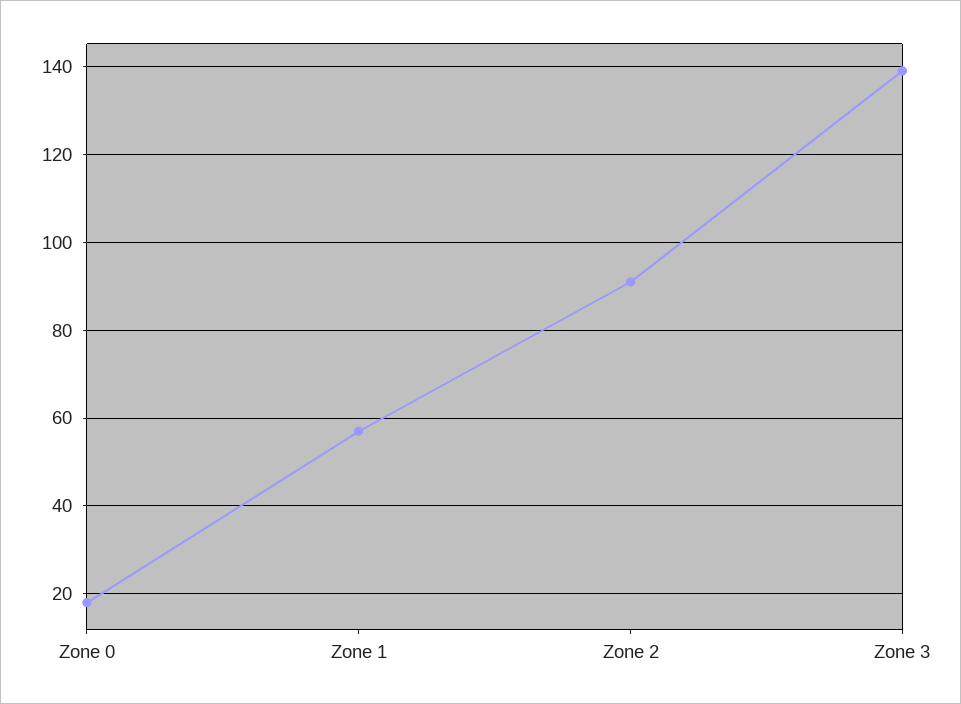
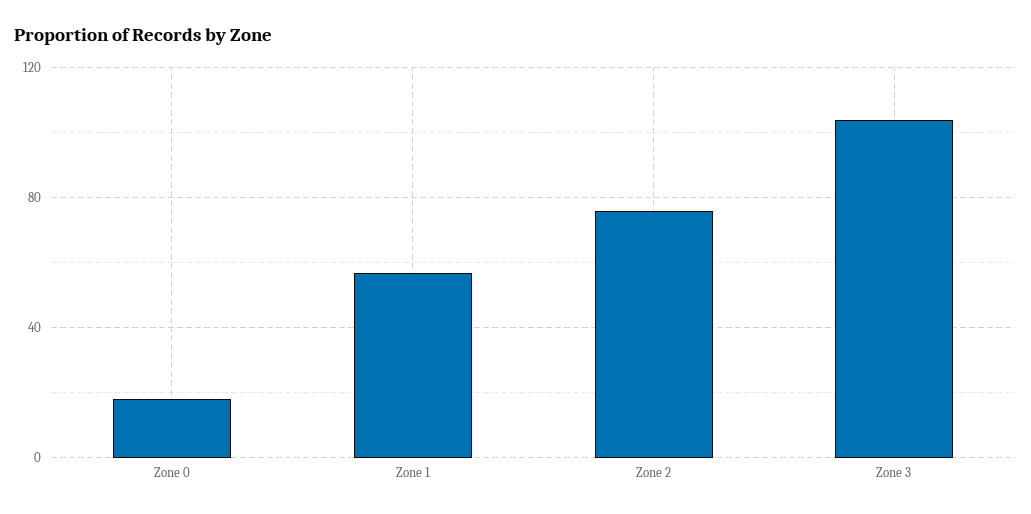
Zone 2: 90 -> 75
Zone 3: 140 -> 105

